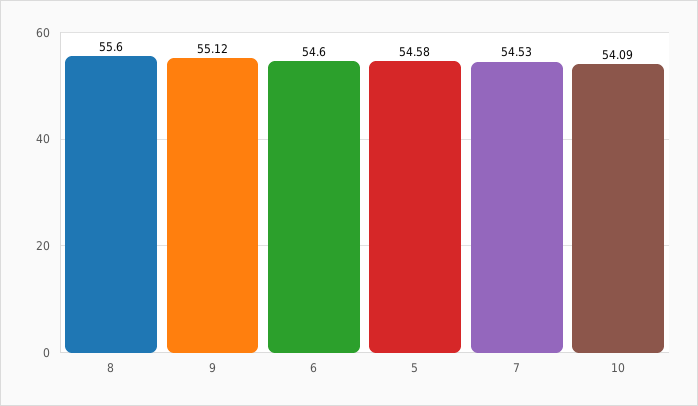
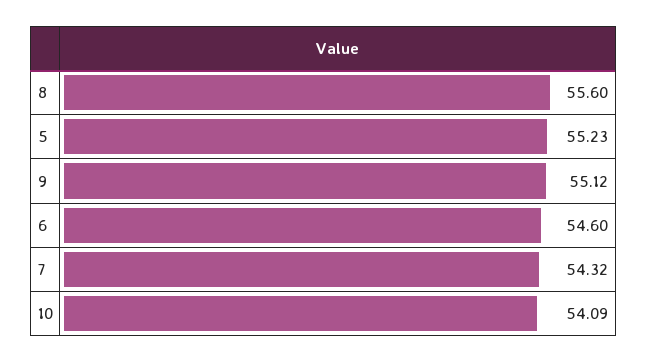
5: 54.58 -> 55.23
7: 54.53 -> 54.32

